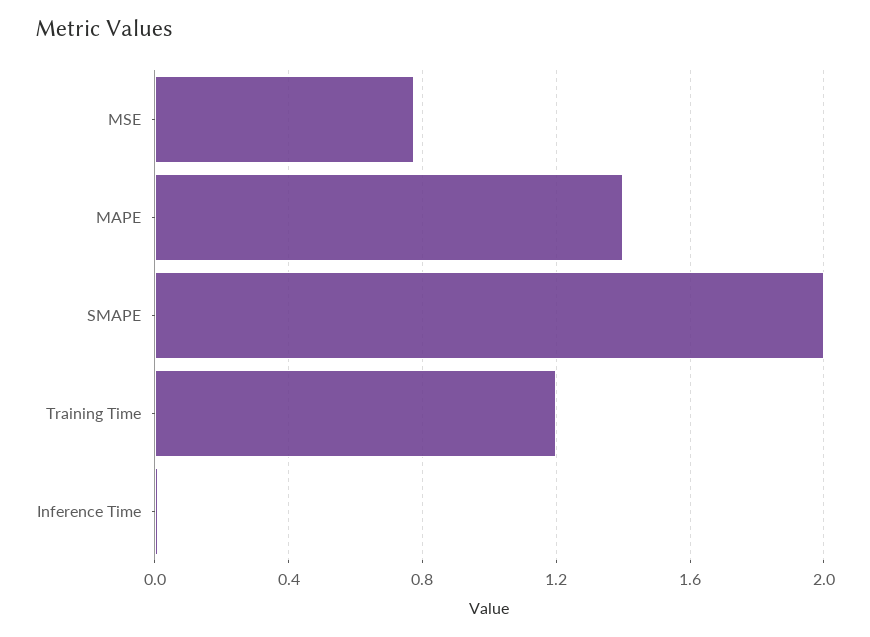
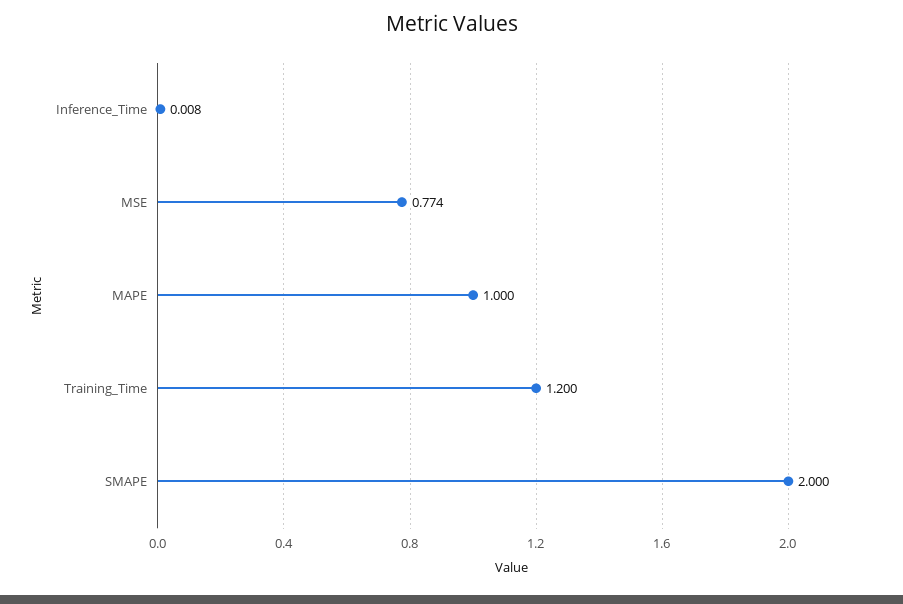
MAPE: 1.4 -> 1

